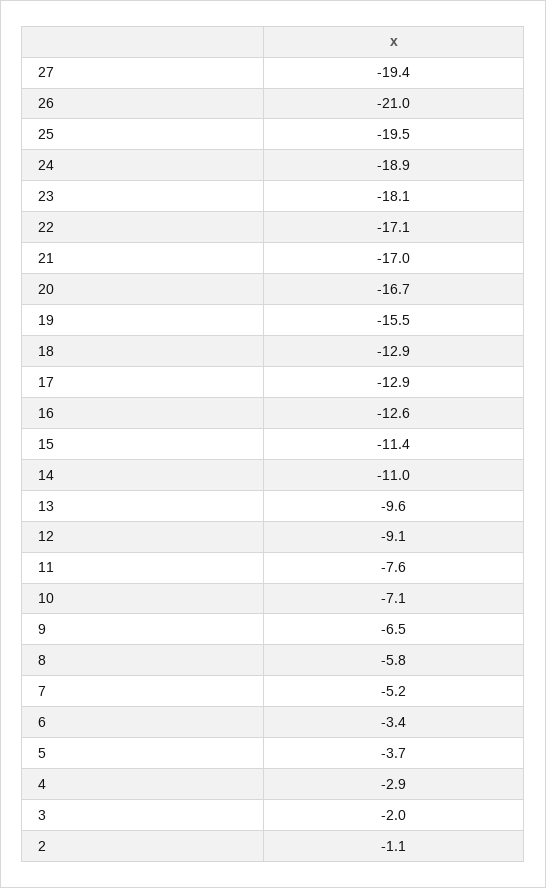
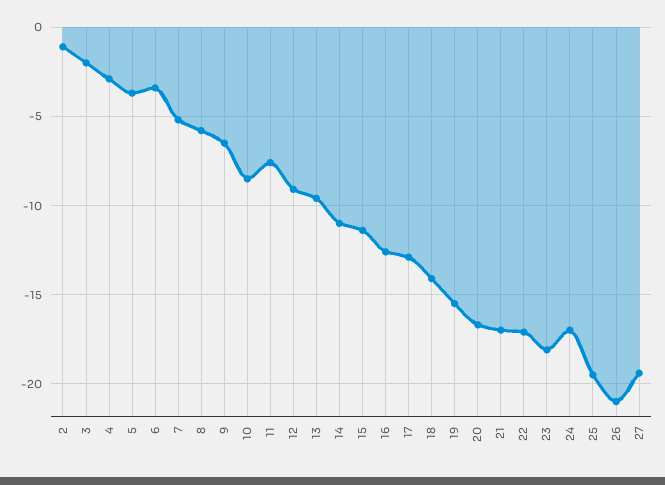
24: -18.9 -> -17
18: -12.9 -> -14
10: -7.1 -> -8.5

